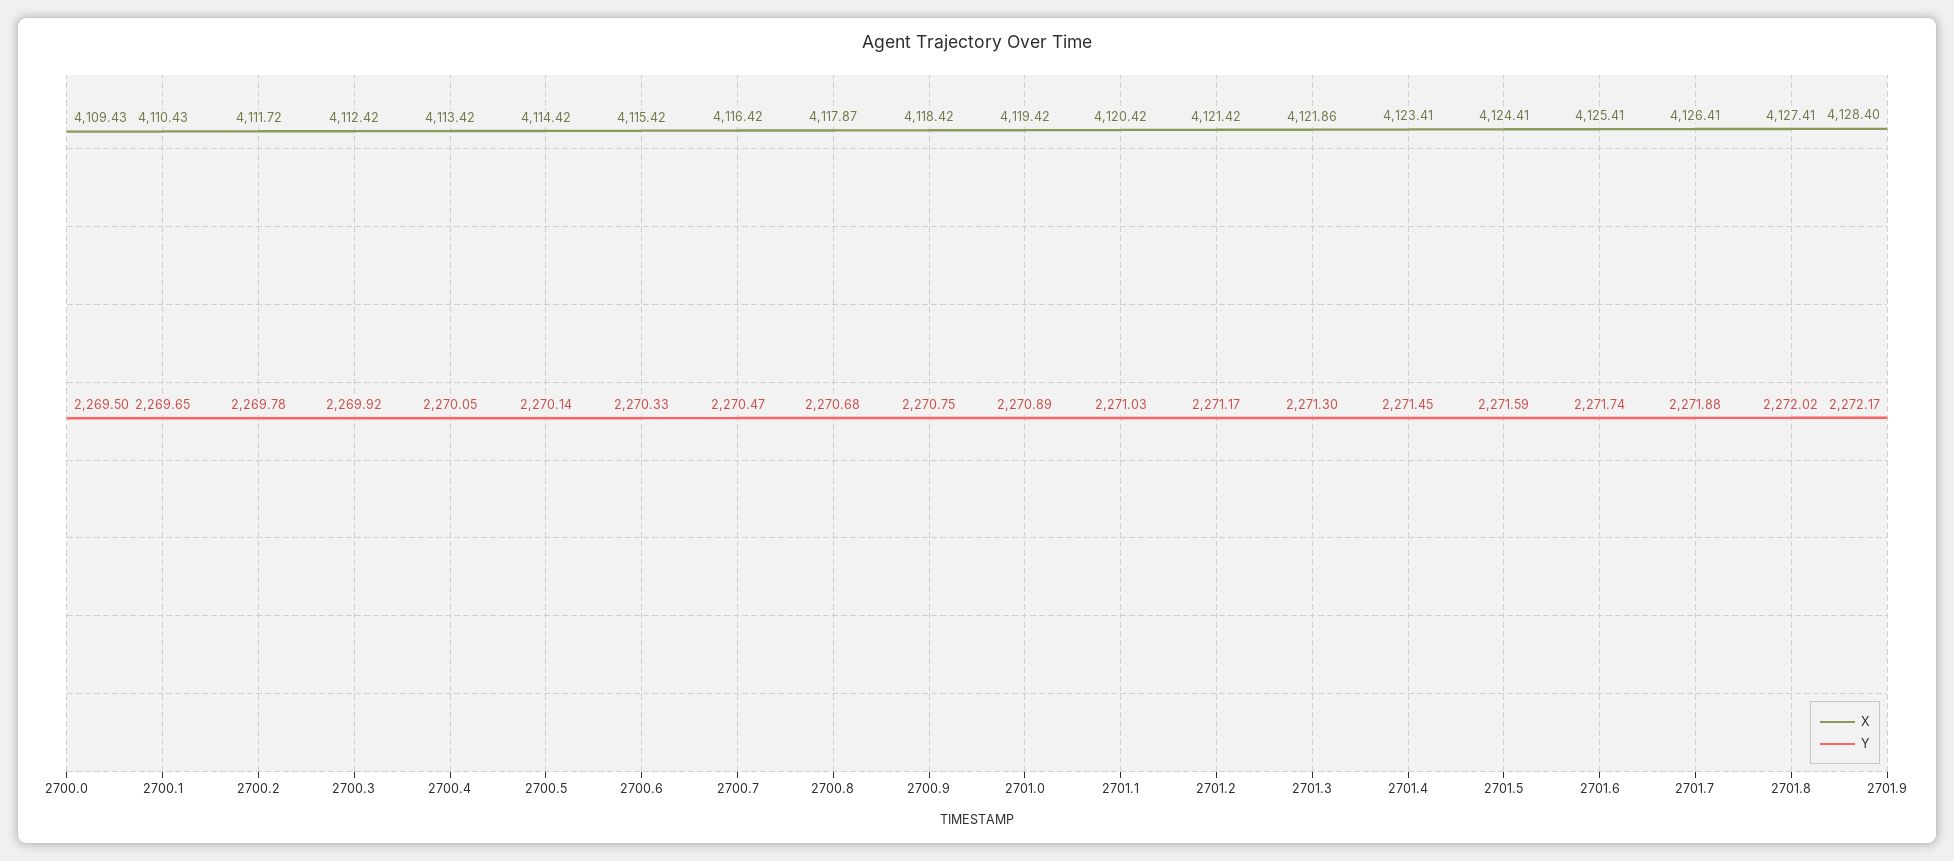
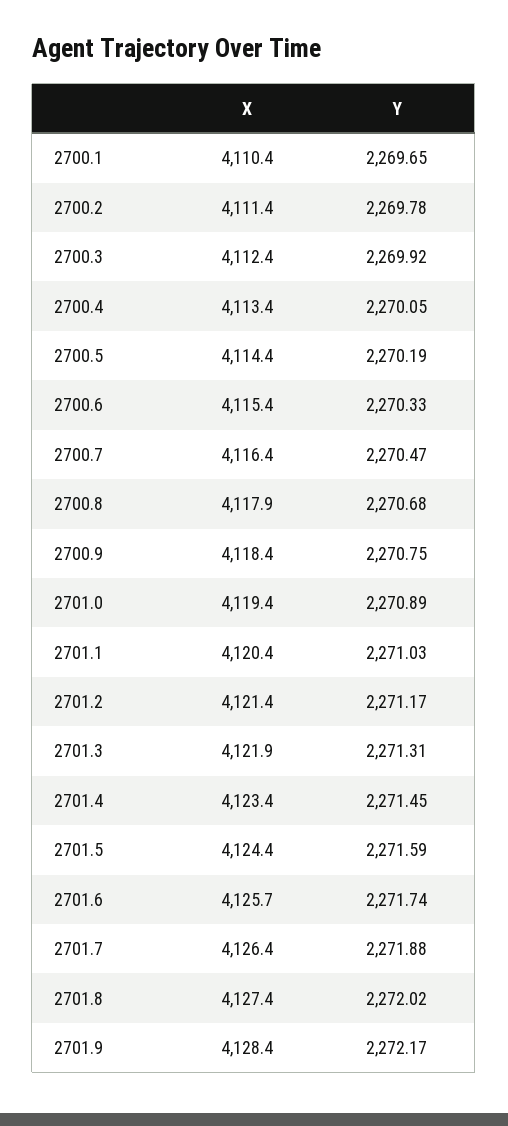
X, 2700.0: 4109.43 -> none
Y, 2700.0: 2269.5 -> none
X, 2700.2: 4111.72 -> 4111.4
Y, 2700.5: 2270.14 -> 2270.19
Y, 2701.3: 2271.3 -> 2271.31
X, 2701.6: 4125.41 -> 4125.7

